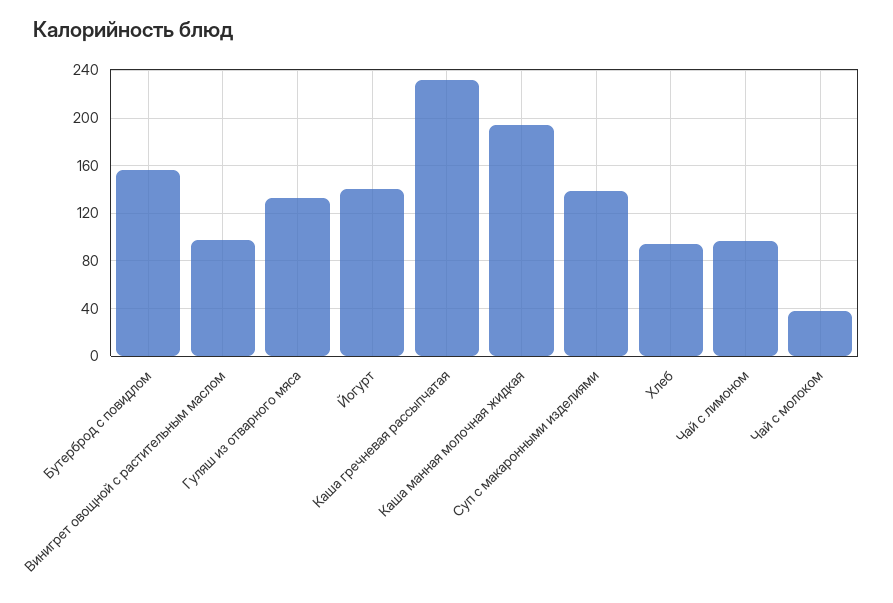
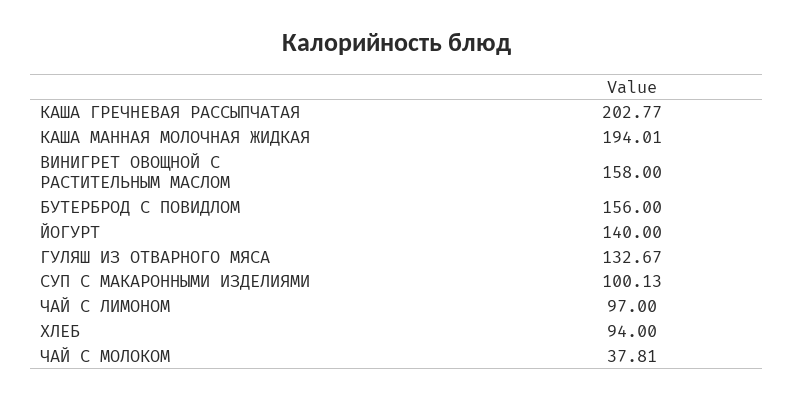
Винигрет овощной с растительным маслом: 100 -> 158
Каша гречневая рассыпчатая: 230 -> 202.77
Суп с макаронными изделиями: 140 -> 100.13

